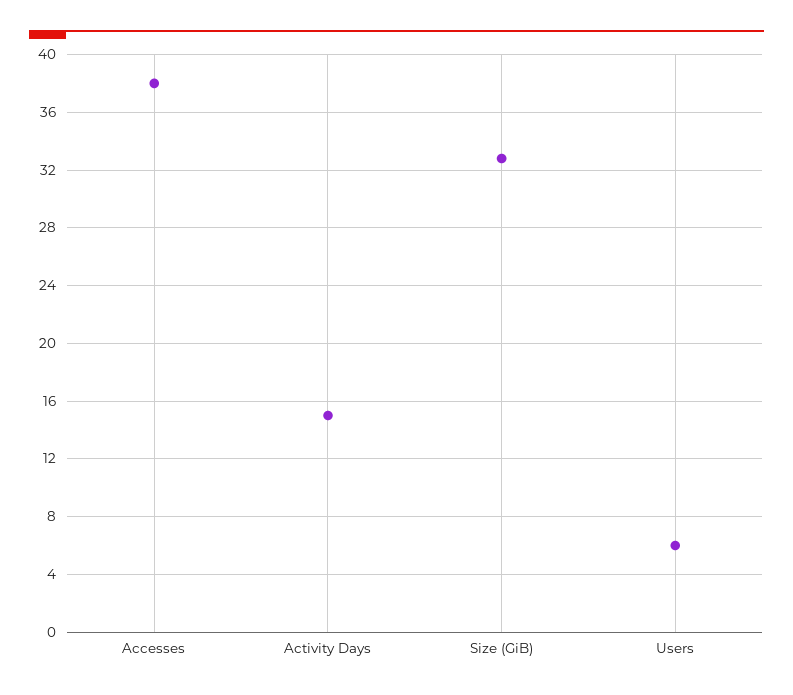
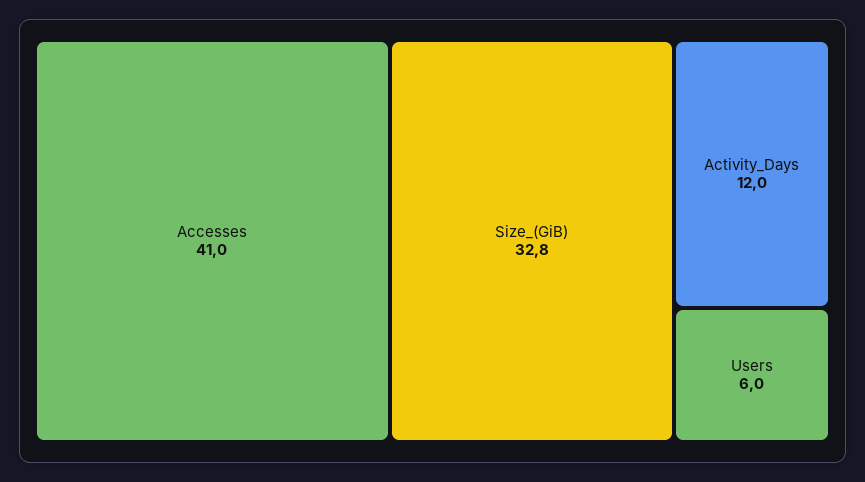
Accesses: 38 -> 41
Activity Days: 15 -> 12

